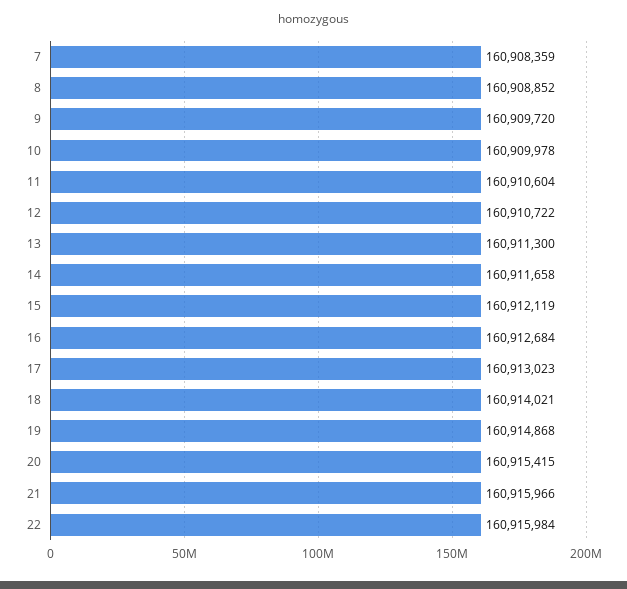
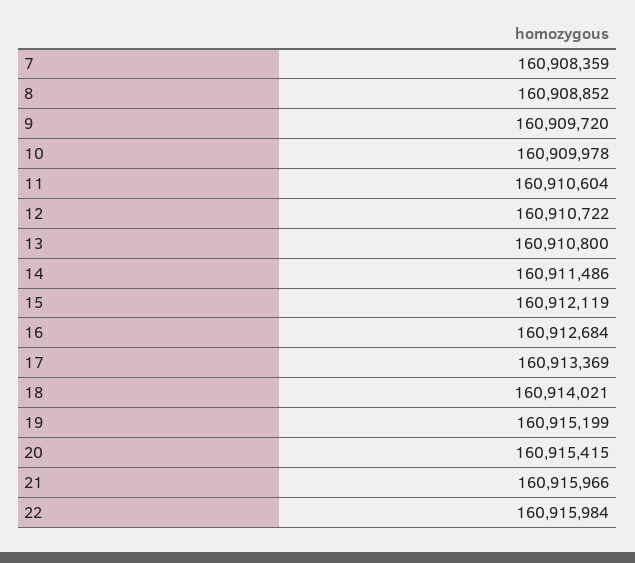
13: 160911300 -> 160910800
14: 160911658 -> 160911486
17: 160913023 -> 160913369
19: 160914868 -> 160915199

